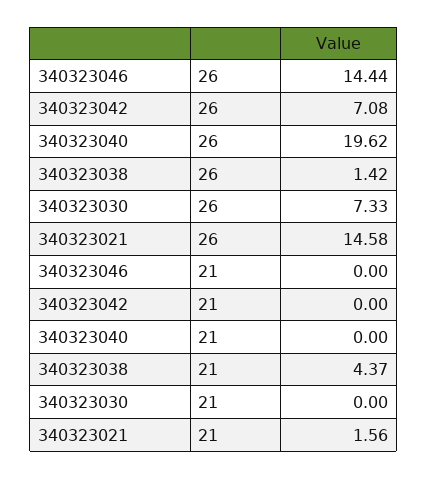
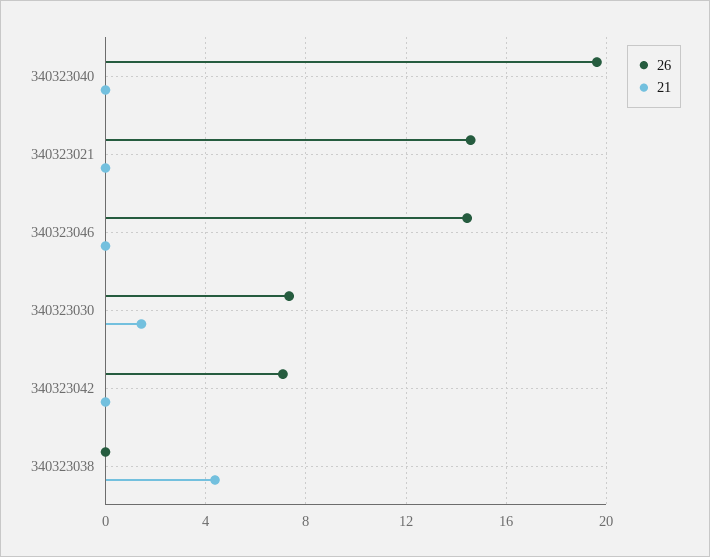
26, 340323038: 1.42 -> 0
21, 340323030: 0 -> 1.5
21, 340323021: 1.56 -> 0

